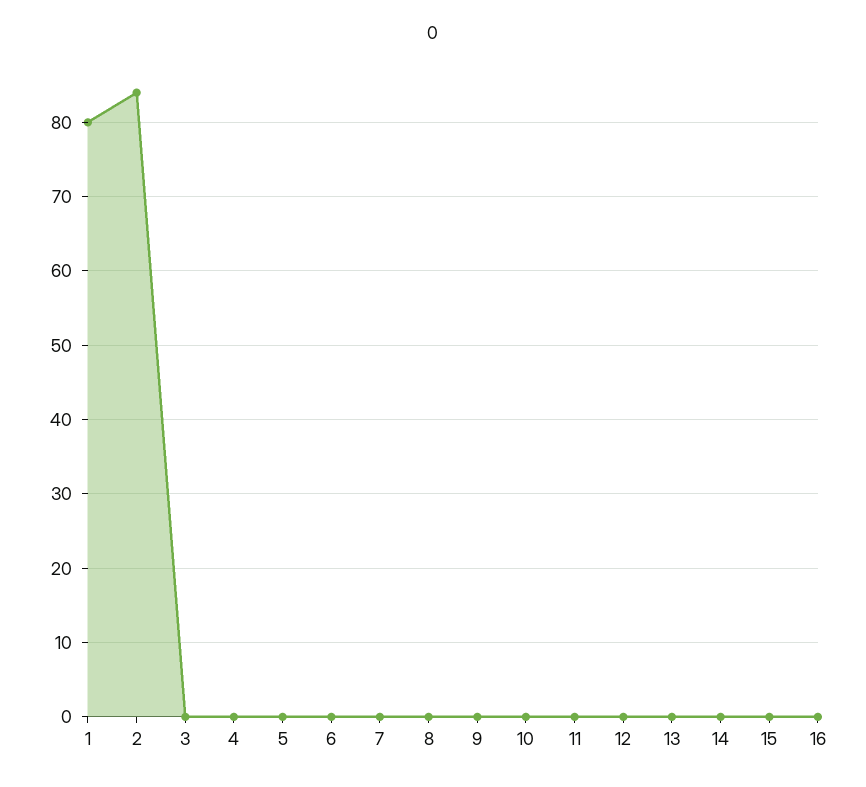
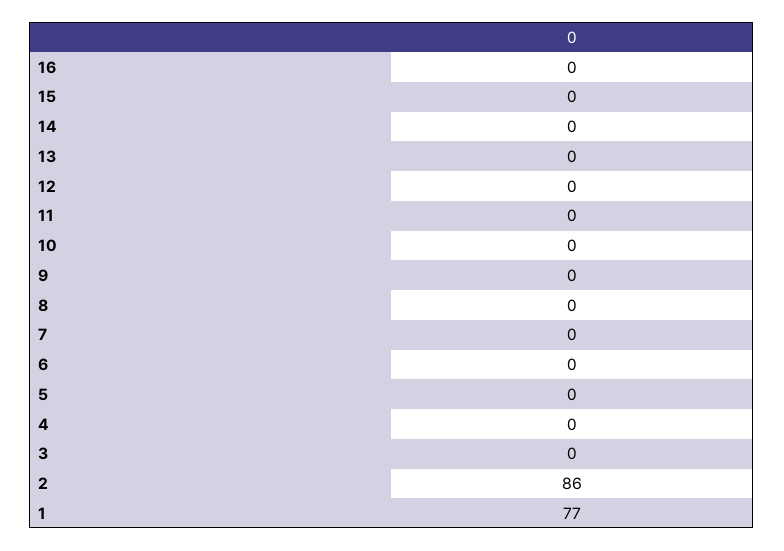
1: 80 -> 77
2: 84 -> 86

